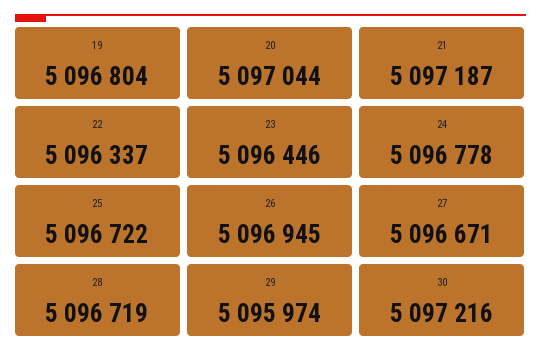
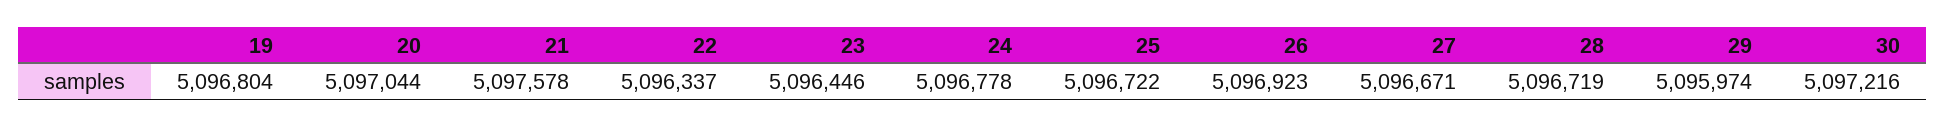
21: 5097187 -> 5097578
26: 5096945 -> 5096923

